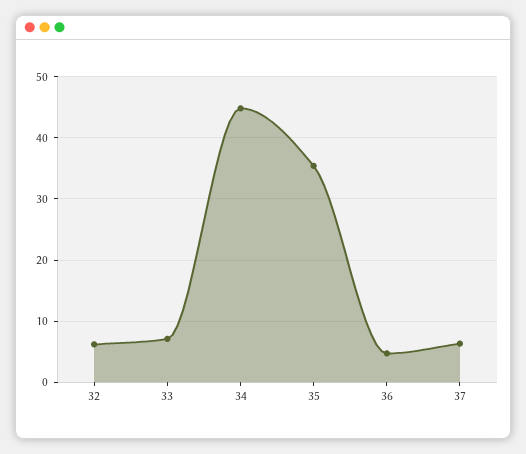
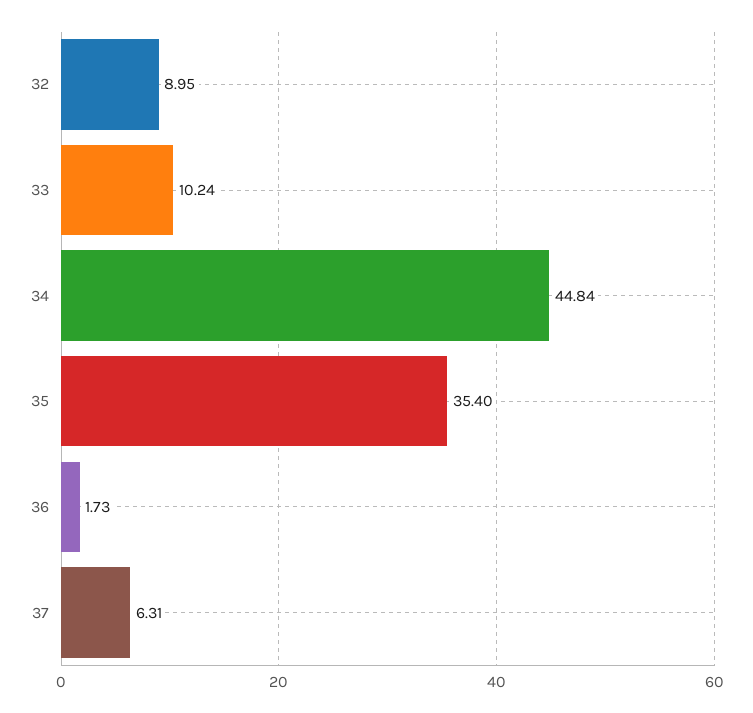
32: 6 -> 8.95
33: 7 -> 10.24
36: 5 -> 1.73

